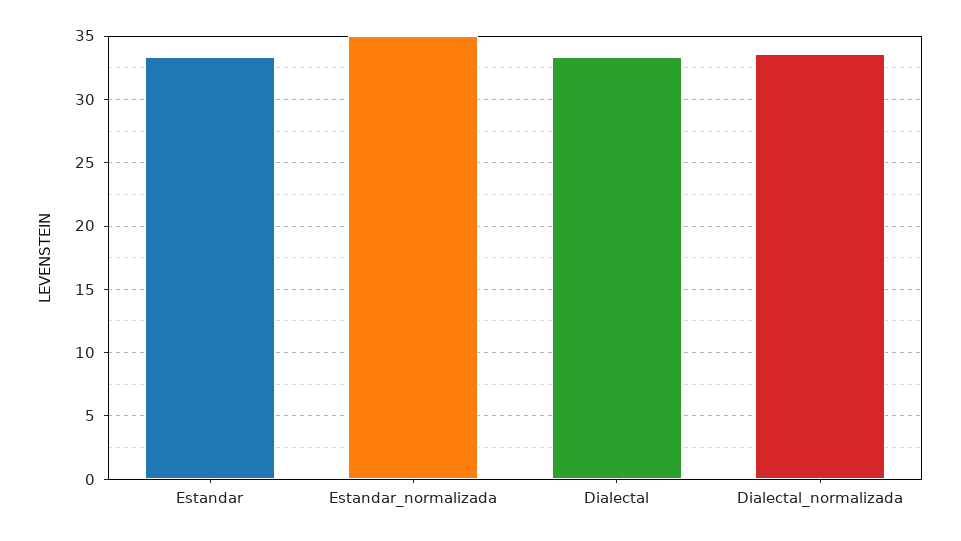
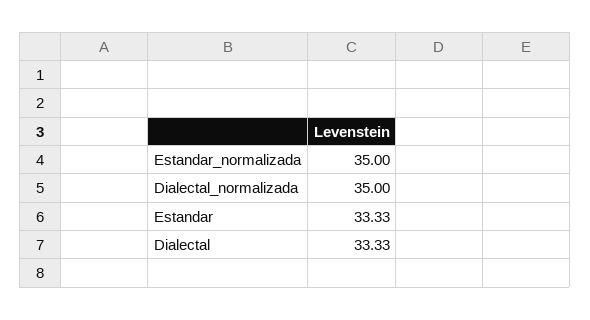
Dialectal_normalizada: 33.5 -> 35

